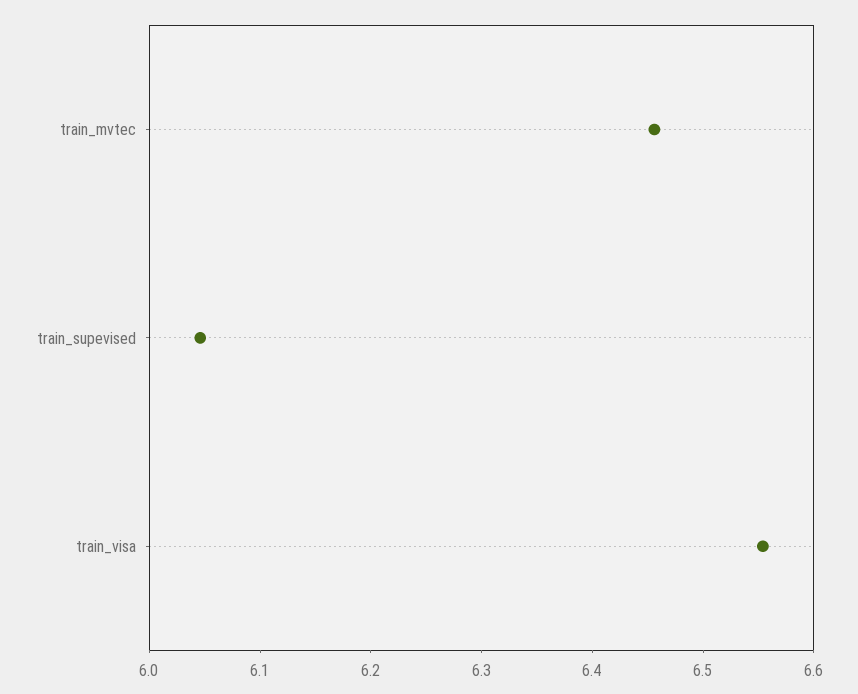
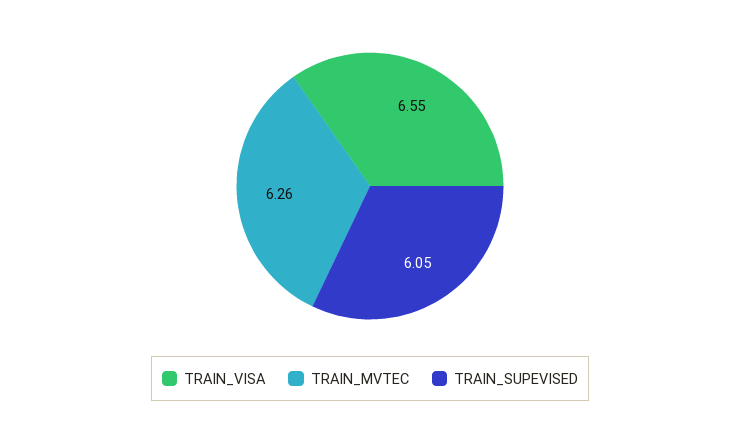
train_mvtec: 6.46 -> 6.26

